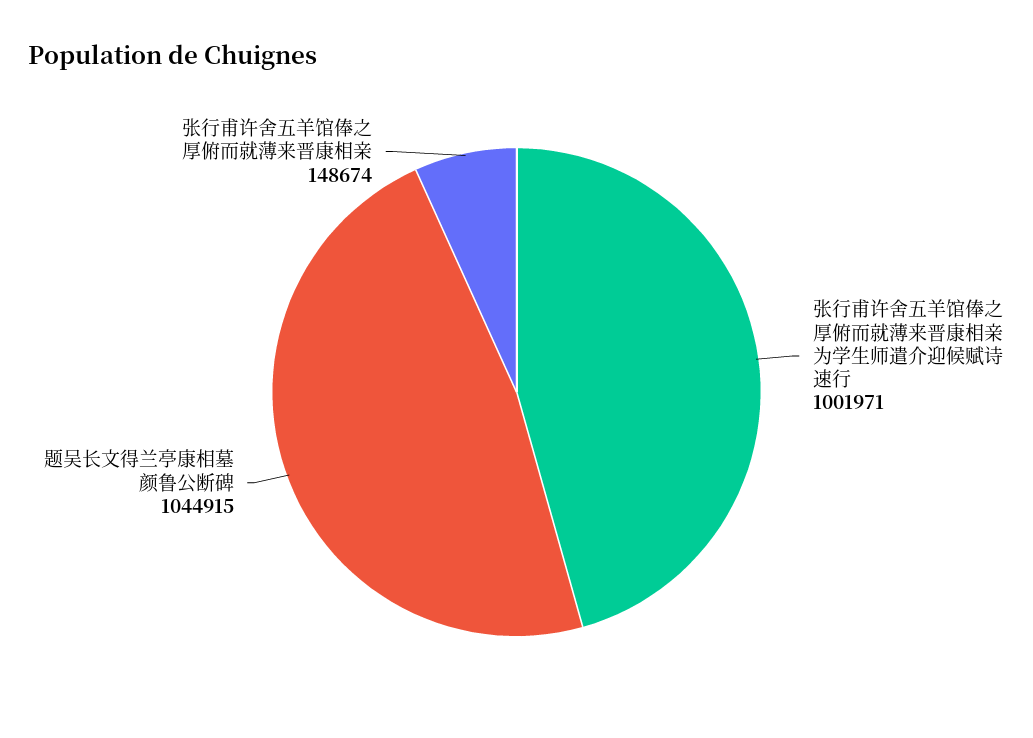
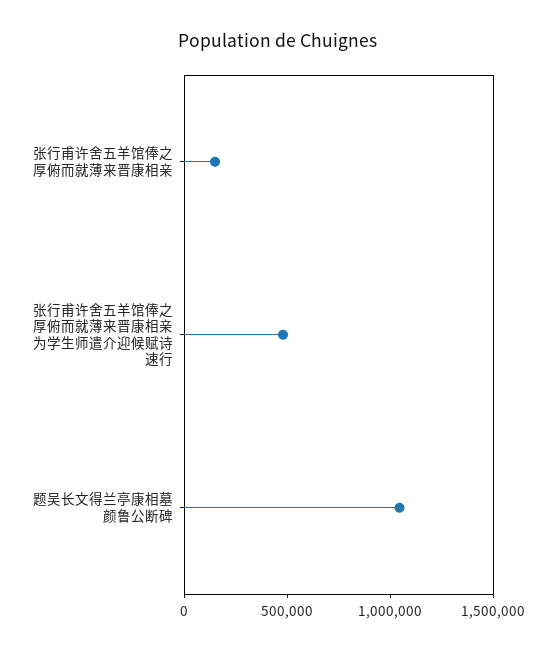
张行甫许舍五羊馆俸之厚俯而就薄来晋康相亲为学生师遣介迎候赋诗速行: 1001971 -> 500000

